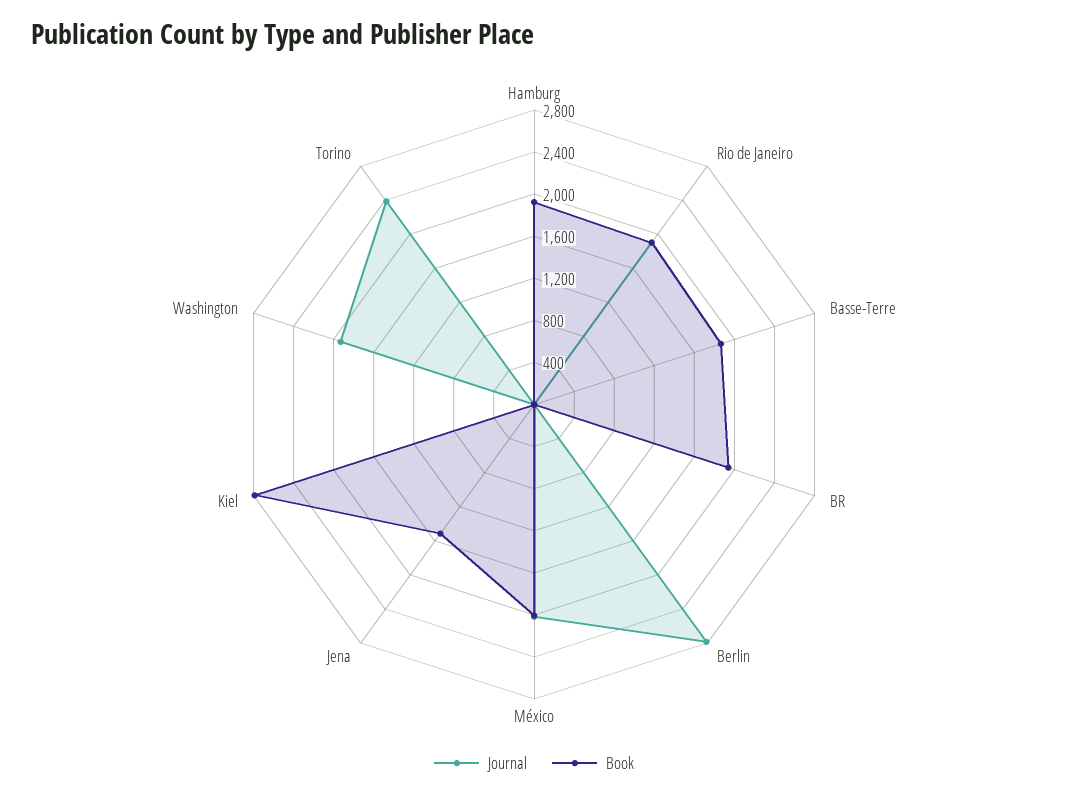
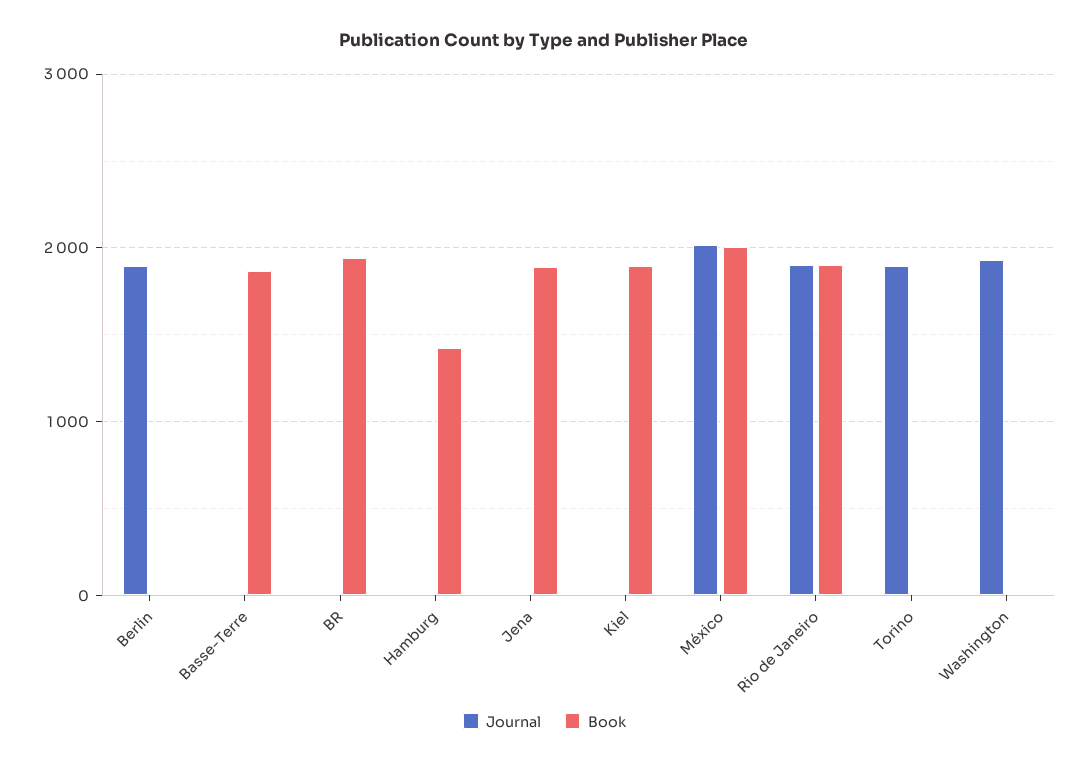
Book, Hamburg: 1900 -> 1400
Journal, Berlin: 2800 -> 1900
Book, Jena: 1500 -> 1900
Book, Kiel: 2800 -> 1900
Journal, Torino: 2400 -> 1900

